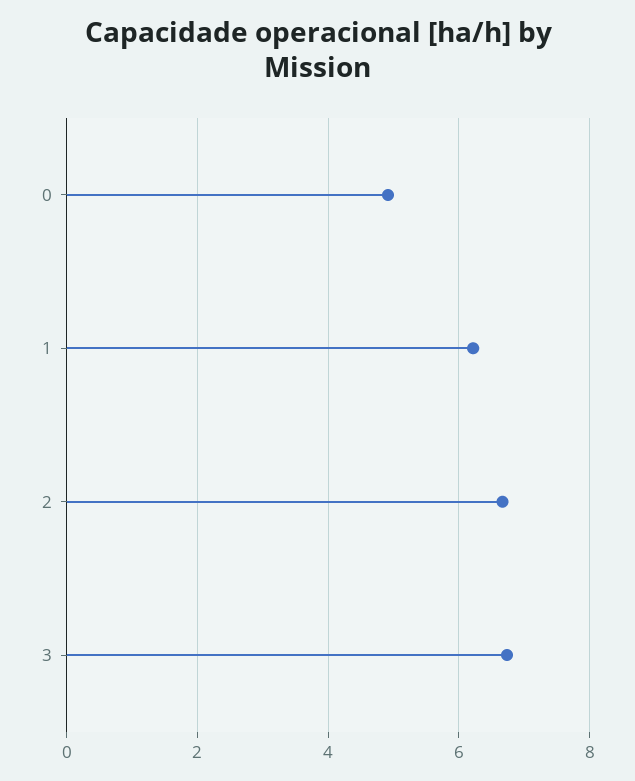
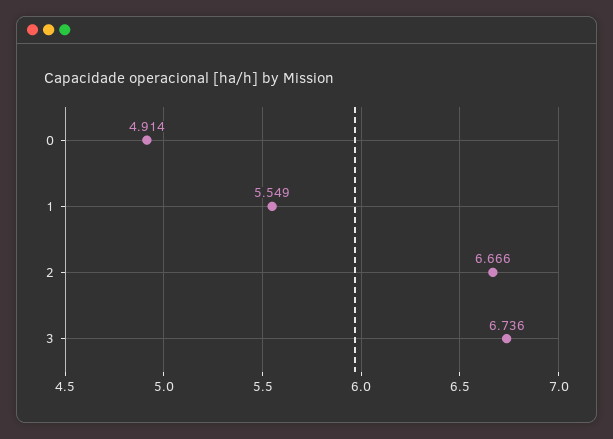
1: 6.2 -> 5.549

